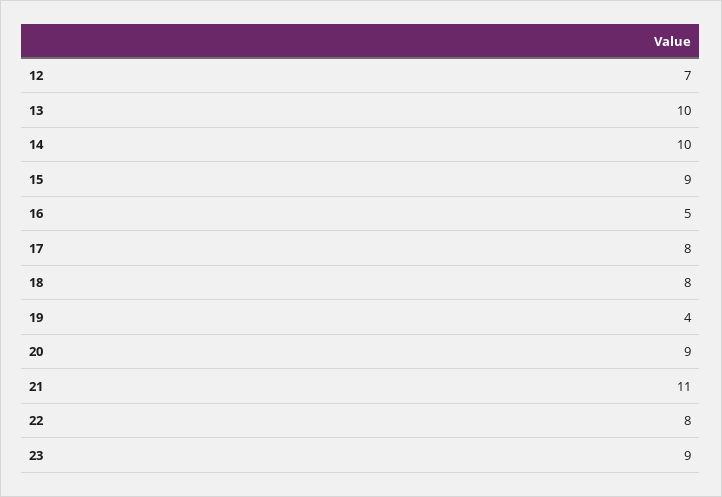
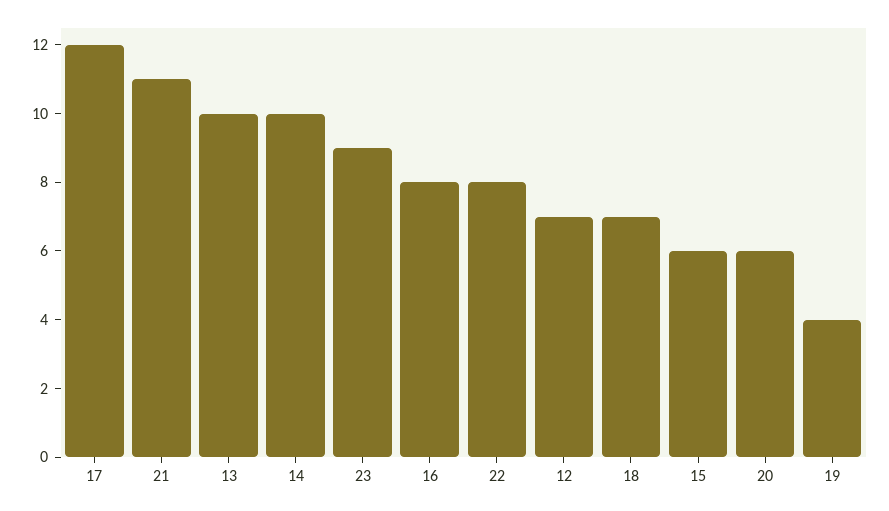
15: 9 -> 6
16: 5 -> 8
17: 8 -> 12
18: 8 -> 7
20: 9 -> 6

